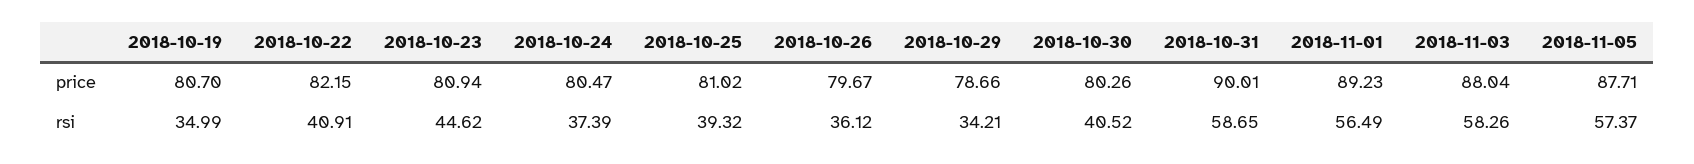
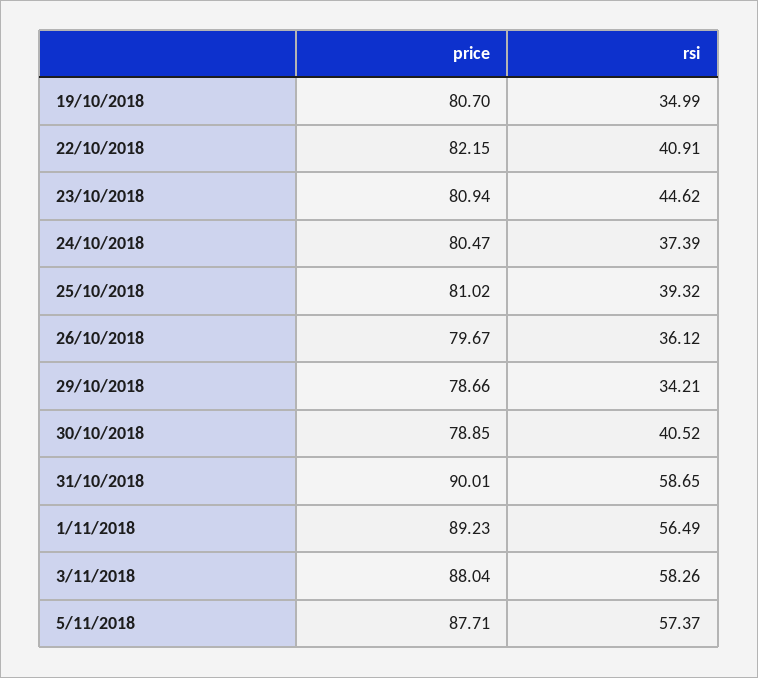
2018-10-30, price: 80.26 -> 78.85

